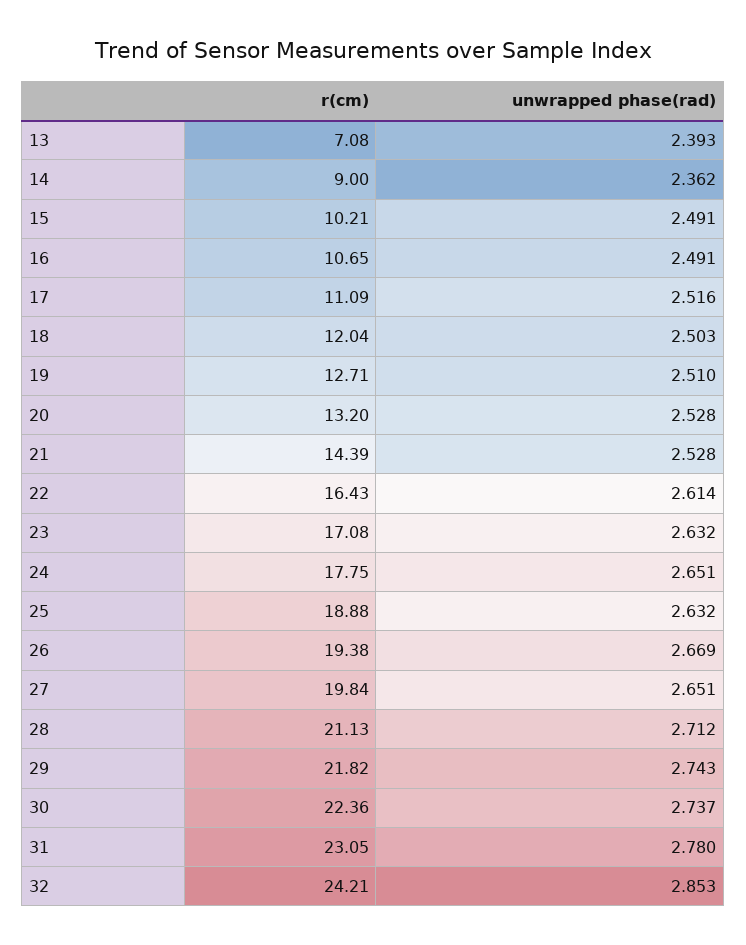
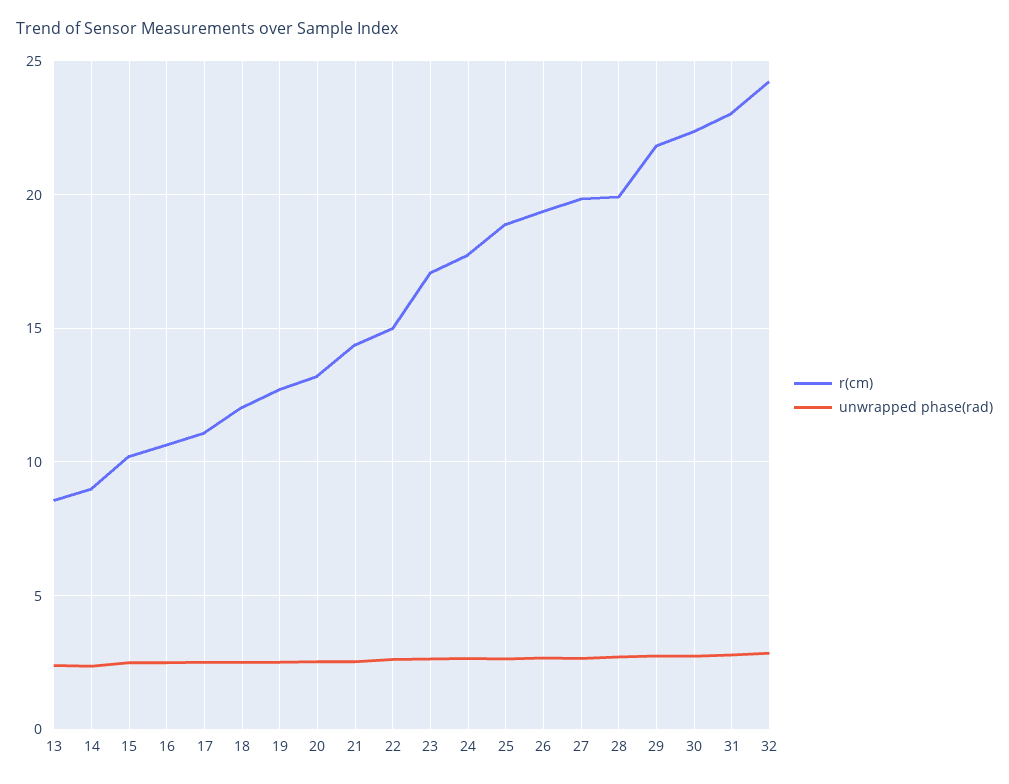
r(cm), 13: 7.08 -> 8.5
r(cm), 22: 16.43 -> 15
r(cm), 28: 21.13 -> 20

